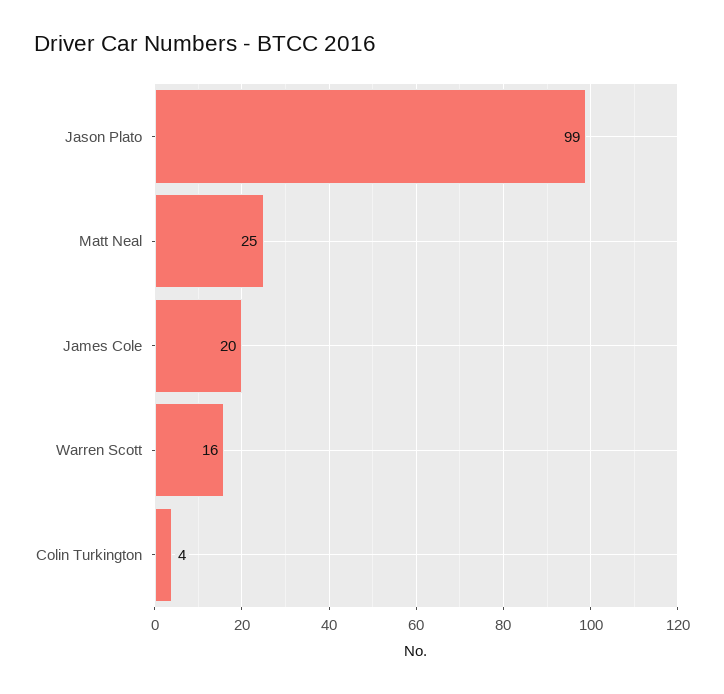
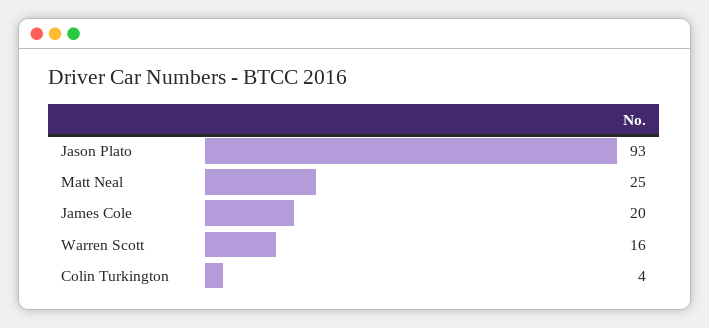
Jason Plato: 99 -> 93

